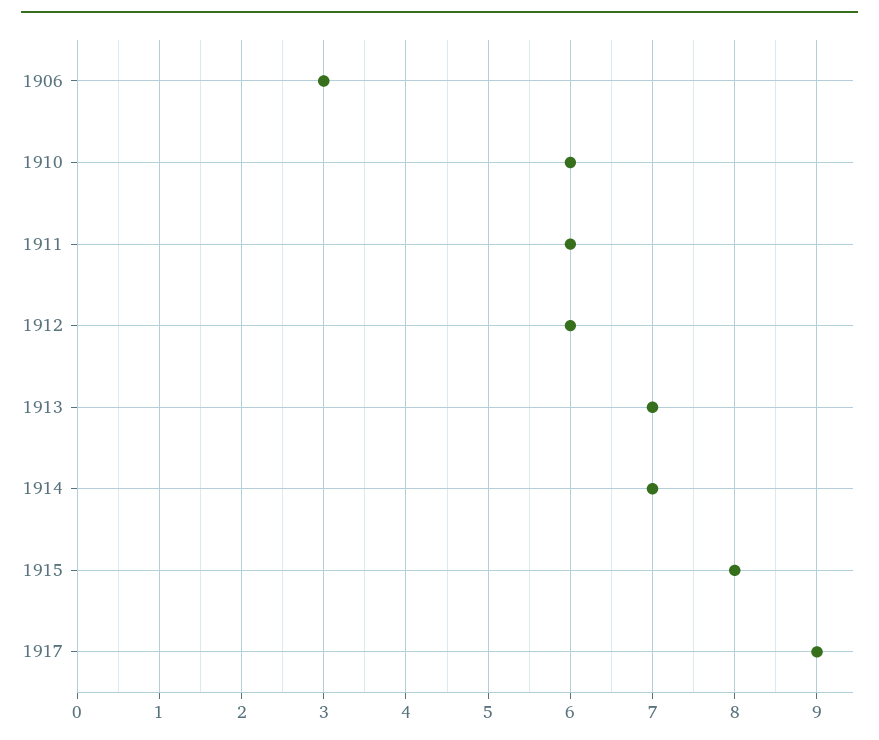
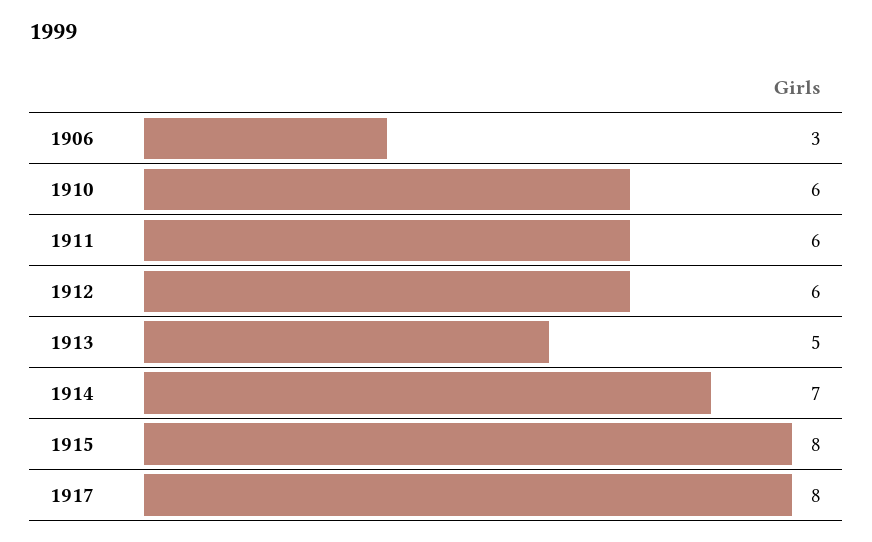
1913: 7 -> 5
1917: 9 -> 8

